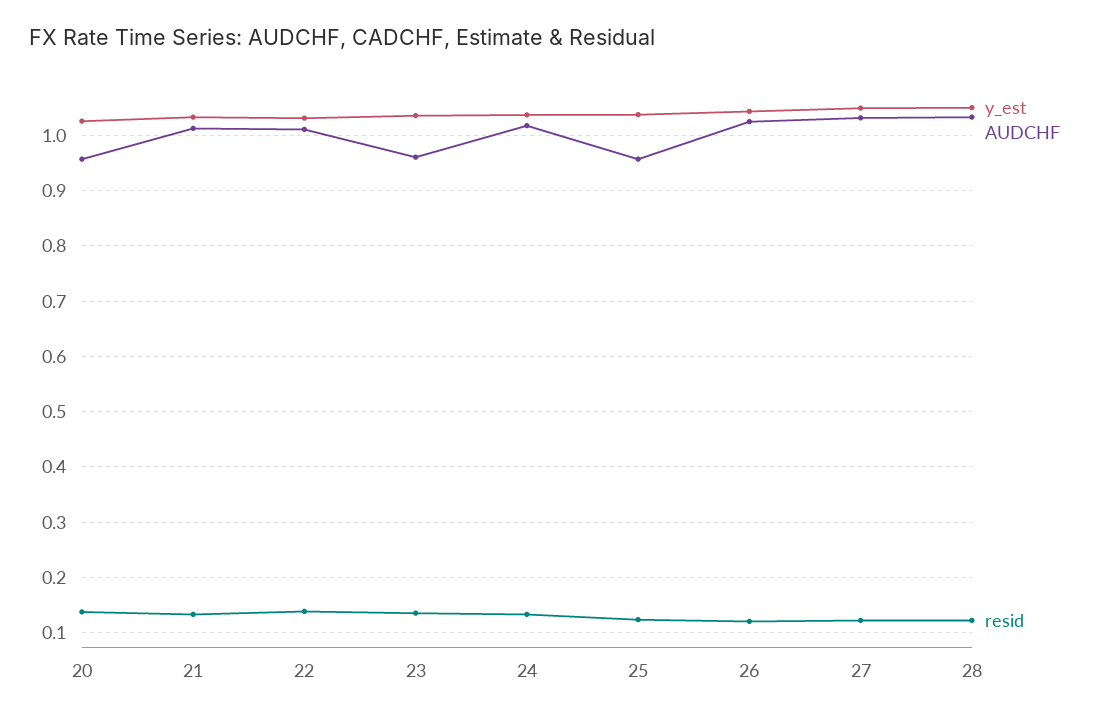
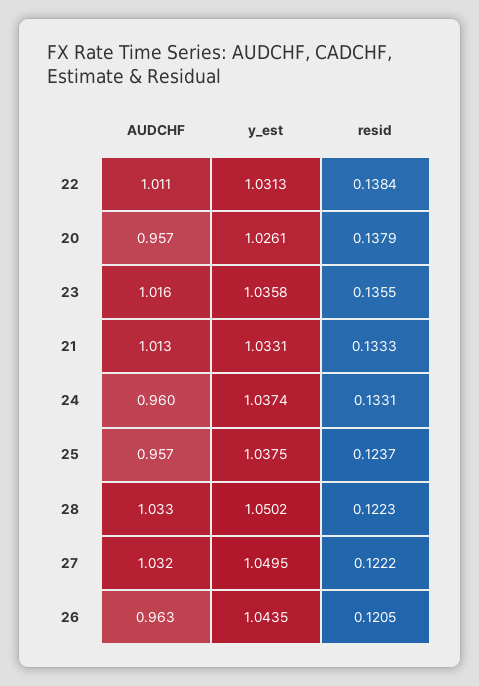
AUDCHF, 23: 0.96 -> 1.016
AUDCHF, 24: 1.02 -> 0.96
AUDCHF, 26: 1.02 -> 0.963

